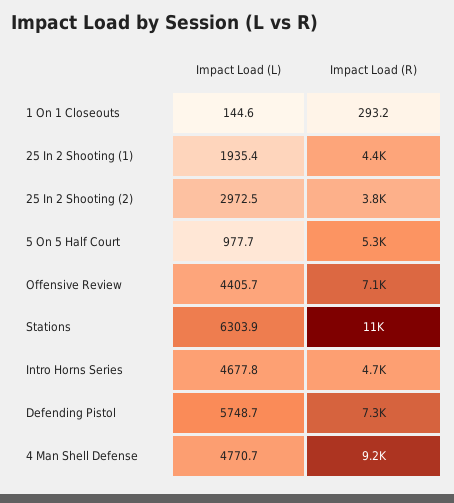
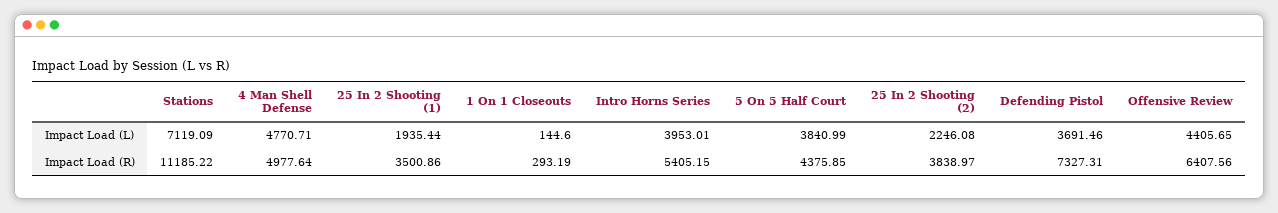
Impact Load (R), 25 In 2 Shooting (1): 4400 -> 3500.86
Impact Load (L), 25 In 2 Shooting (2): 2972.5 -> 2246.08
Impact Load (L), 5 On 5 Half Court: 977.7 -> 3840.99
Impact Load (R), 5 On 5 Half Court: 5300 -> 4375.85
Impact Load (R), Offensive Review: 7100 -> 6407.56
Impact Load (L), Stations: 6303.9 -> 7119.09
Impact Load (L), Intro Horns Series: 4677.8 -> 3953.01
Impact Load (R), Intro Horns Series: 4700 -> 5405.15
Impact Load (L), Defending Pistol: 5748.7 -> 3691.46
Impact Load (R), 4 Man Shell Defense: 9200 -> 4977.64

